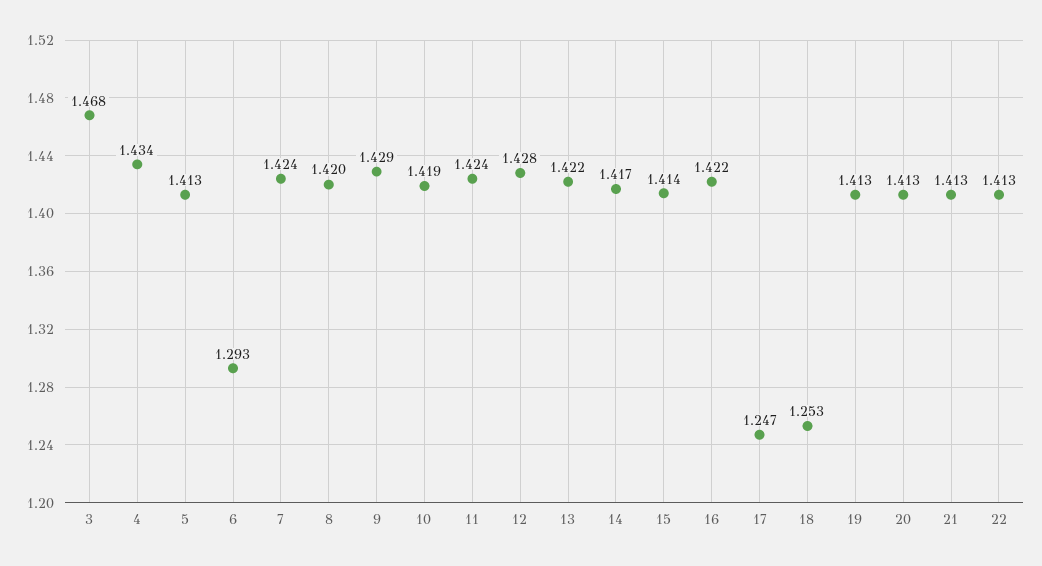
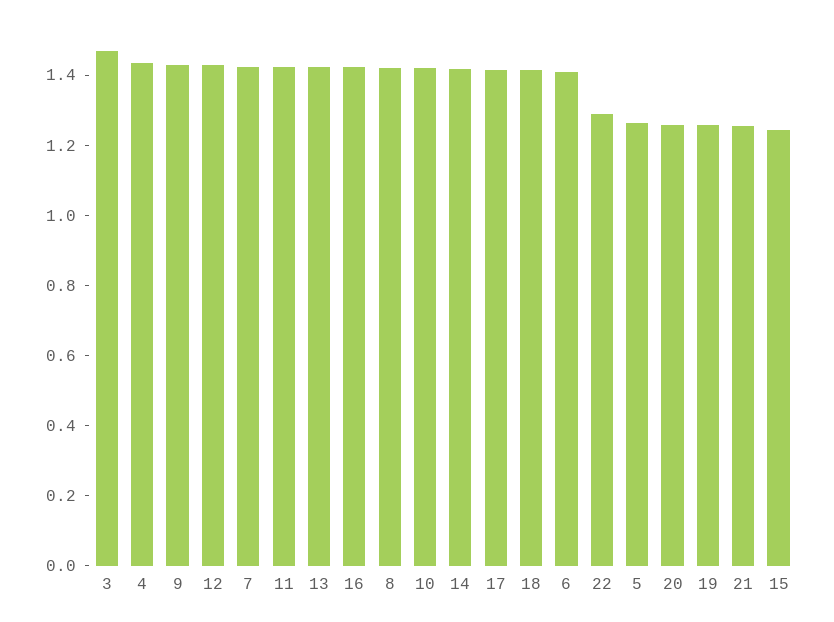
5: 1.413 -> 1.25
6: 1.293 -> 1.4
15: 1.414 -> 1.25
17: 1.247 -> 1.4
18: 1.253 -> 1.4
19: 1.413 -> 1.25
20: 1.413 -> 1.25
21: 1.413 -> 1.25
22: 1.413 -> 1.3

